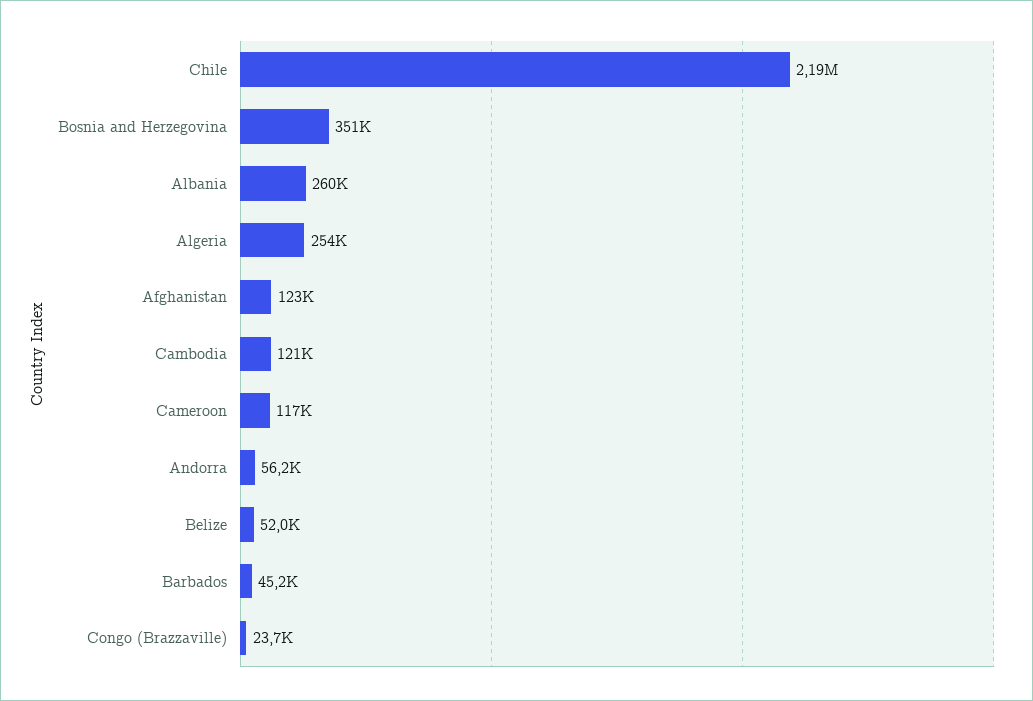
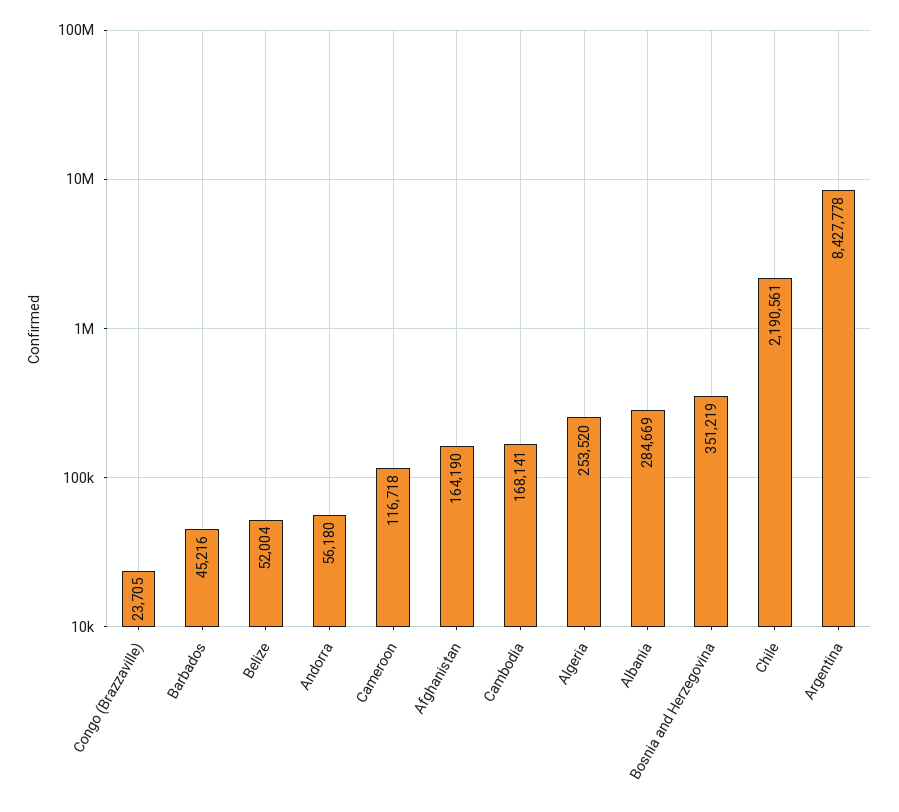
Albania: 260000 -> 284669
Afghanistan: 123000 -> 164190
Cambodia: 121000 -> 168141
Argentina: none -> 8427778

